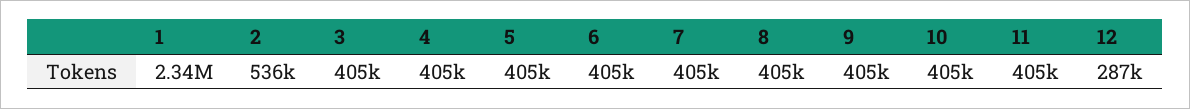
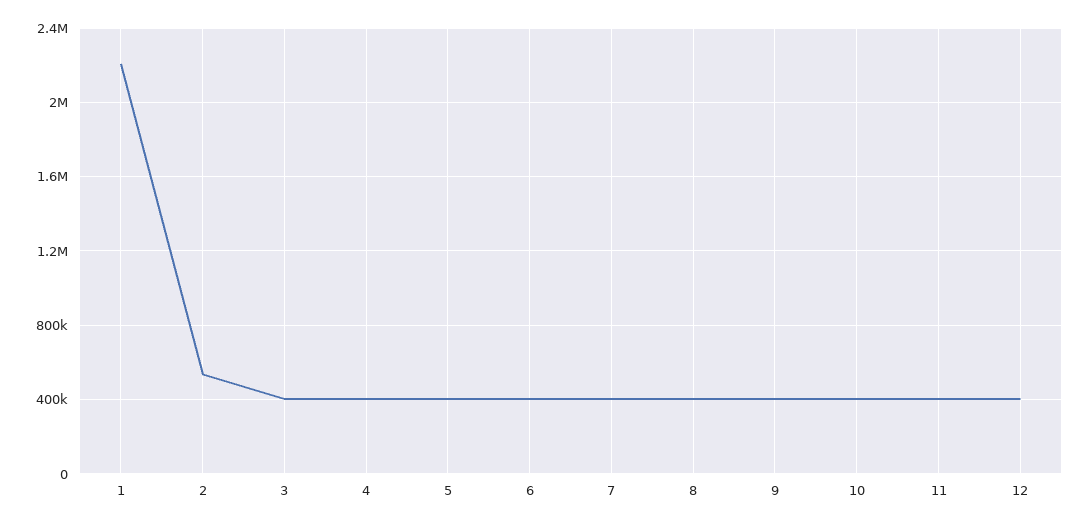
1: 2340000 -> 2200000
12: 287000 -> 400000

